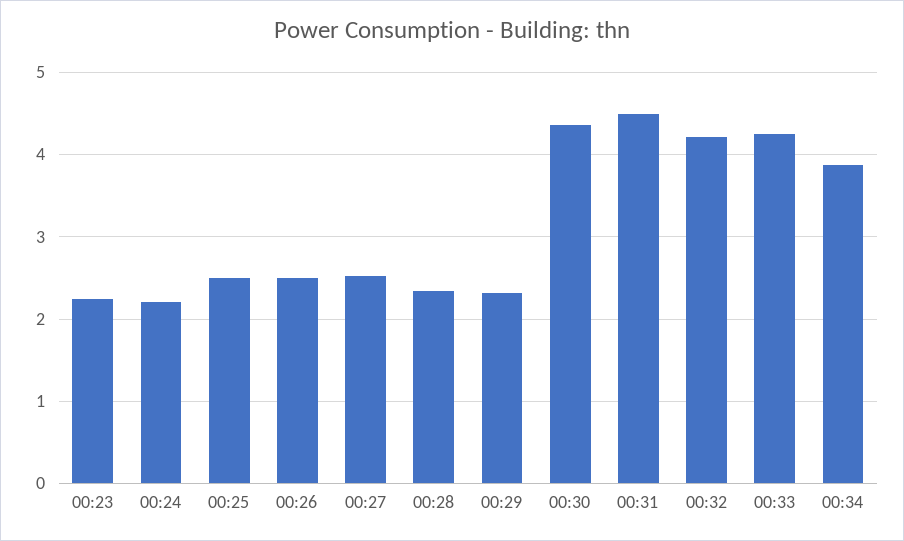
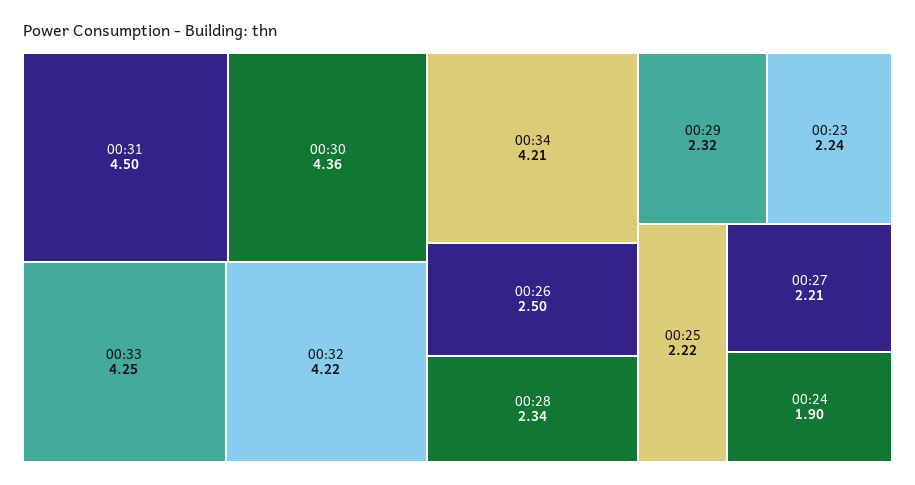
00:24: 2.2 -> 1.9
00:25: 2.5 -> 2.22
00:27: 2.5 -> 2.21
00:34: 3.9 -> 4.21

